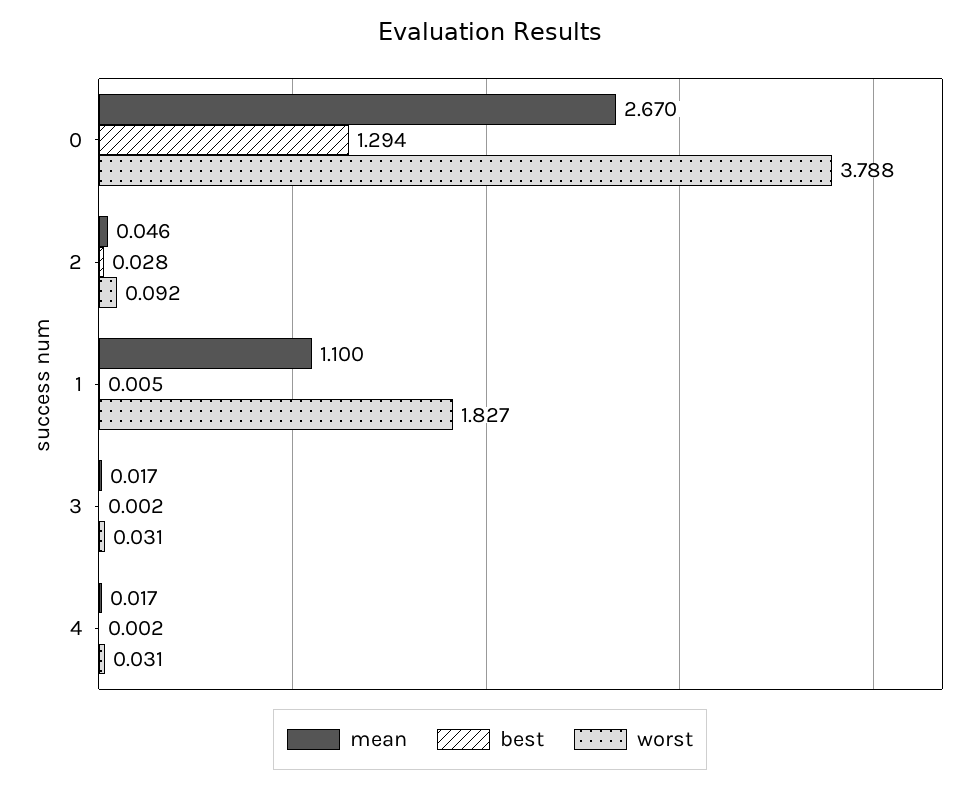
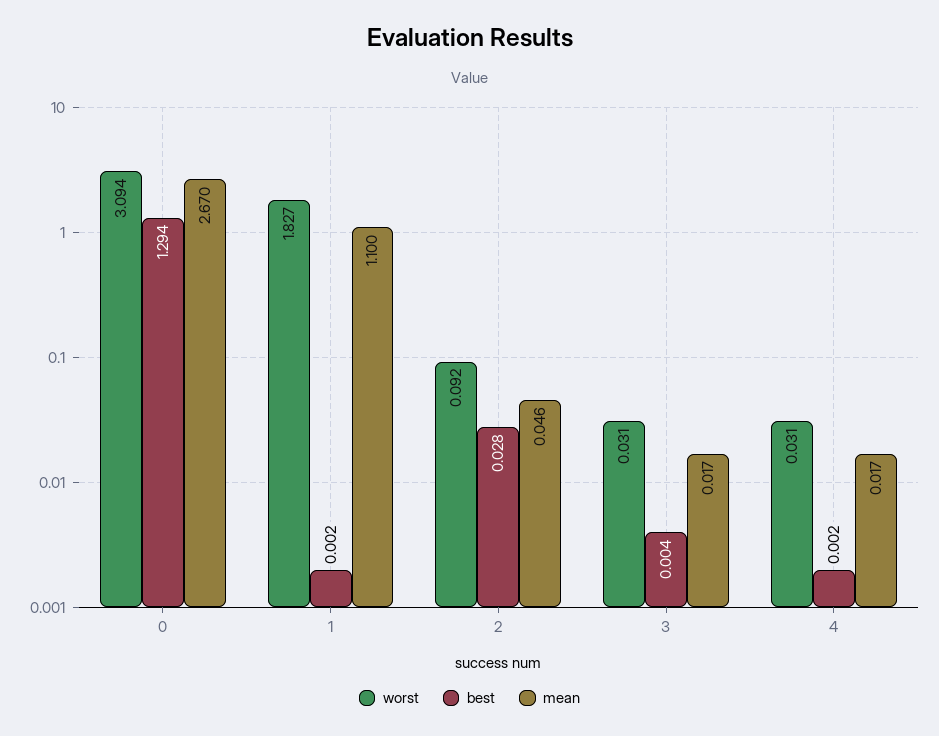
worst, 0: 3.788 -> 3.094
best, 1: 0.005 -> 0.002
best, 3: 0.002 -> 0.004

